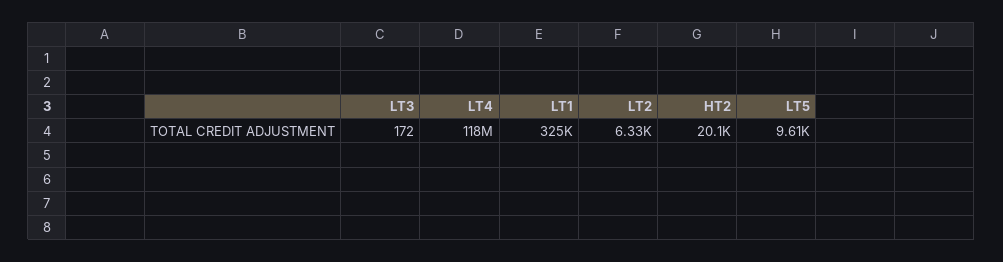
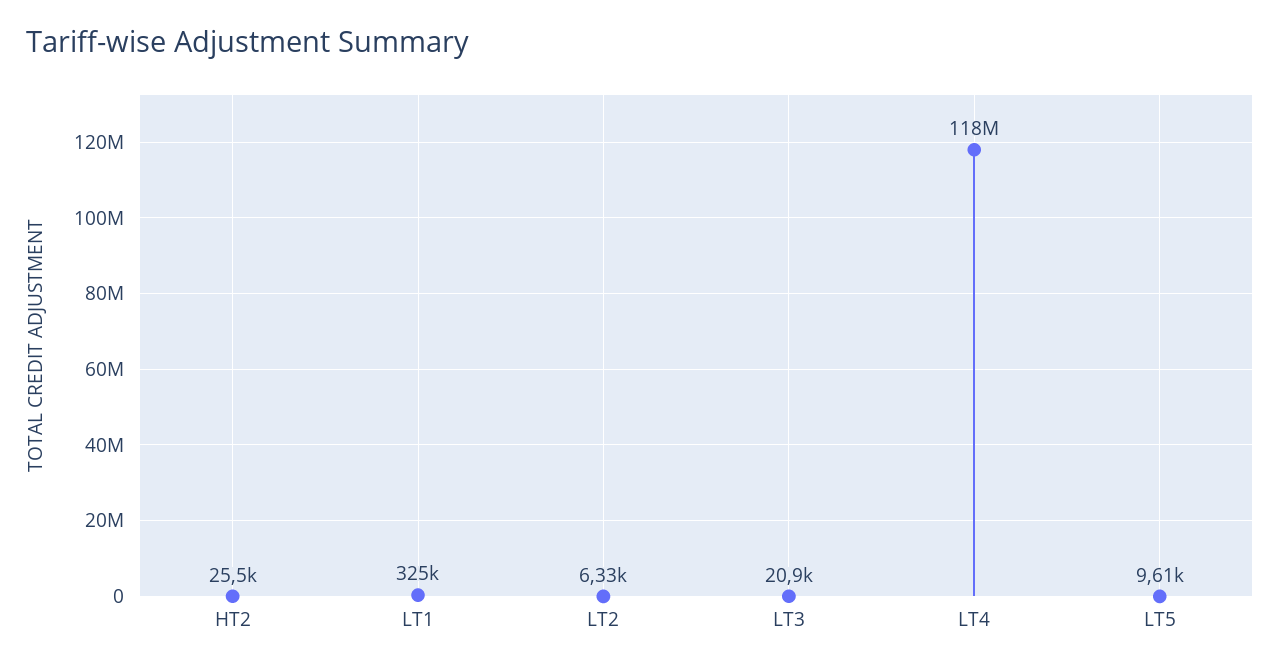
LT3: 172 -> 20900
HT2: 20100 -> 25500

